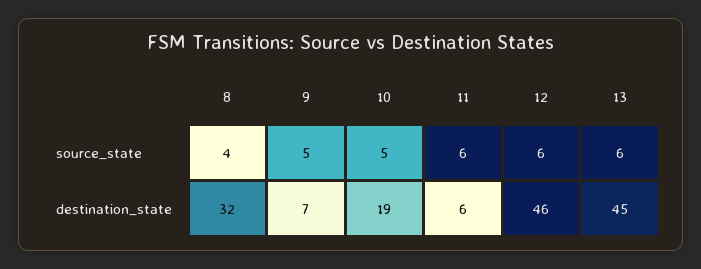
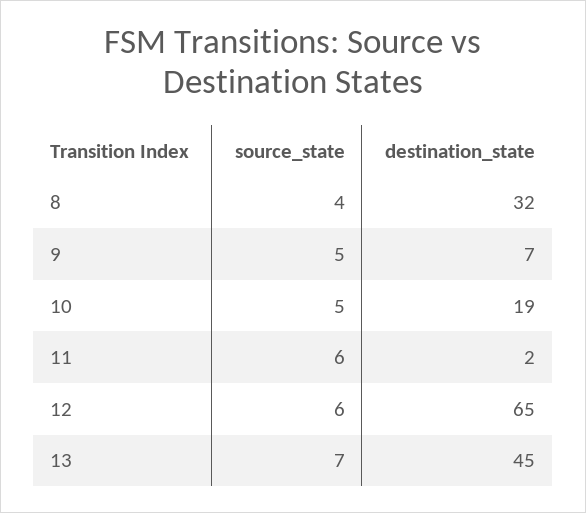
13, source_state: 6 -> 7
11, destination_state: 6 -> 2
12, destination_state: 46 -> 65

